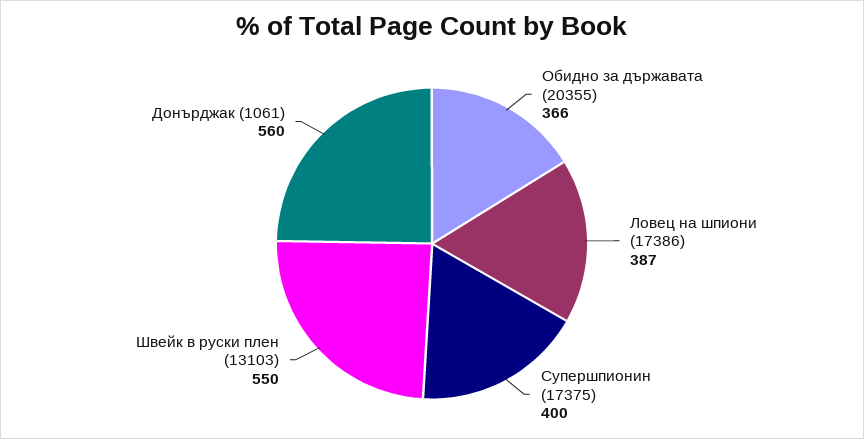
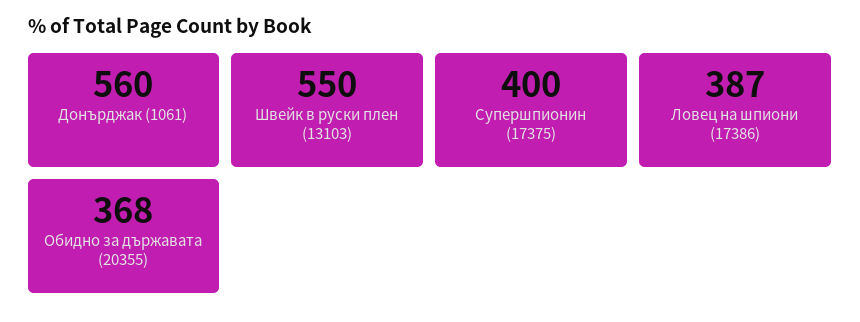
Обидно за държавата (20355): 366 -> 368

